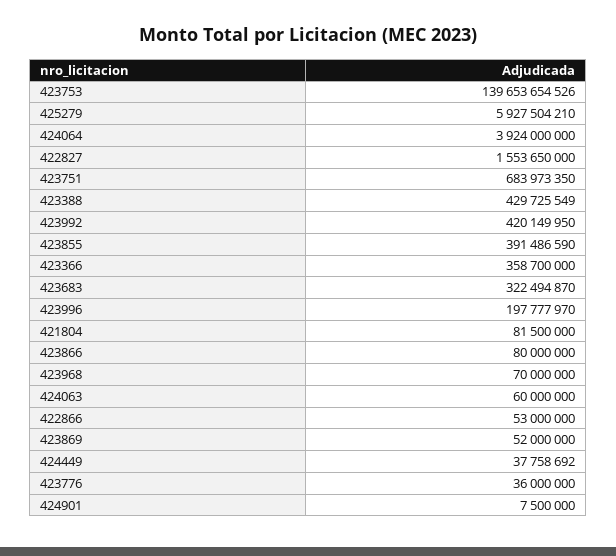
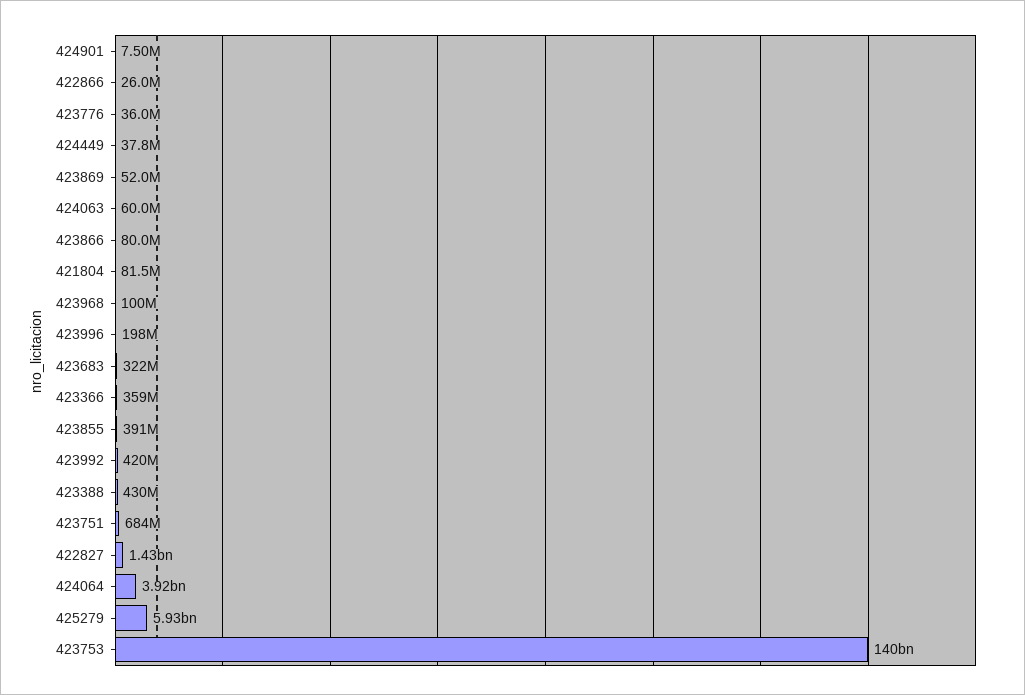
422827: 1553650000 -> 1430000000
423968: 70000000 -> 100000000
422866: 53000000 -> 26000000

